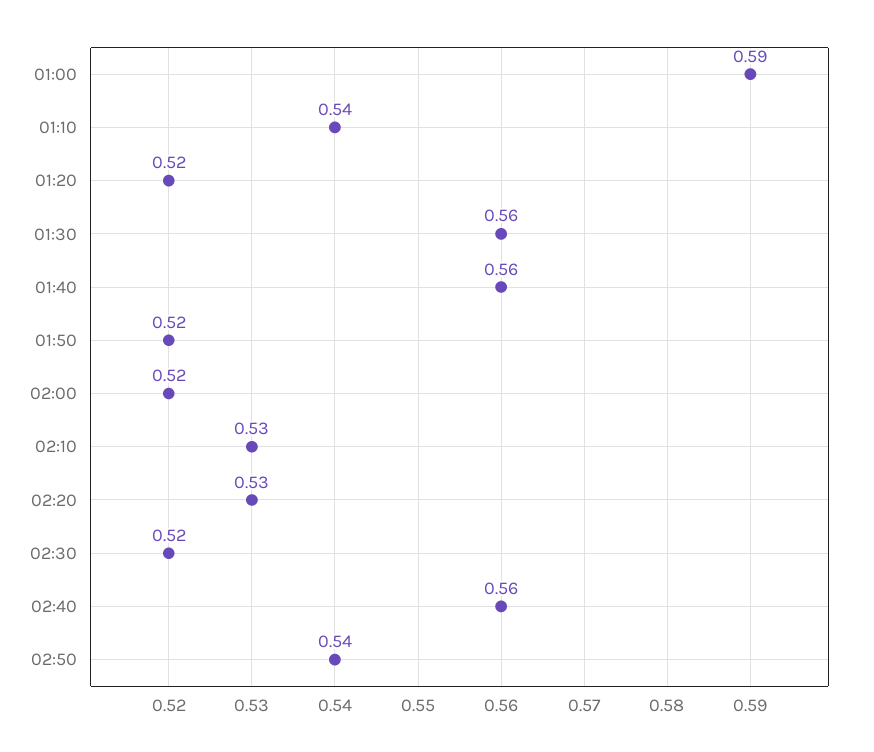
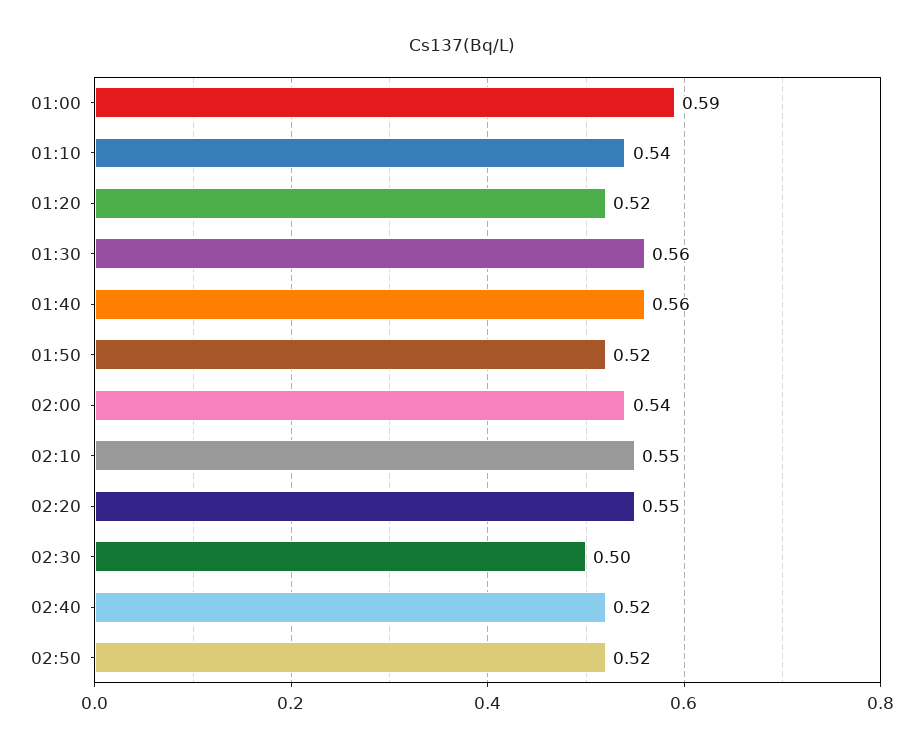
02:00: 0.52 -> 0.54
02:10: 0.53 -> 0.55
02:20: 0.53 -> 0.55
02:30: 0.52 -> 0.5
02:40: 0.56 -> 0.52
02:50: 0.54 -> 0.52

